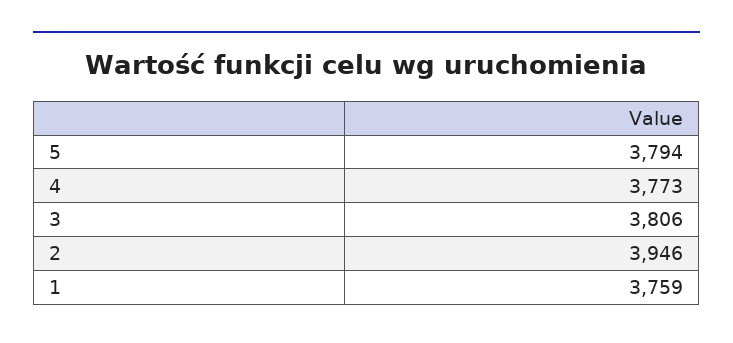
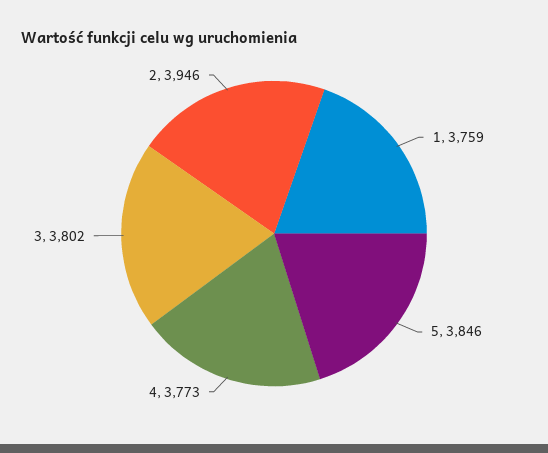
5: 3794 -> 3846
3: 3806 -> 3802

